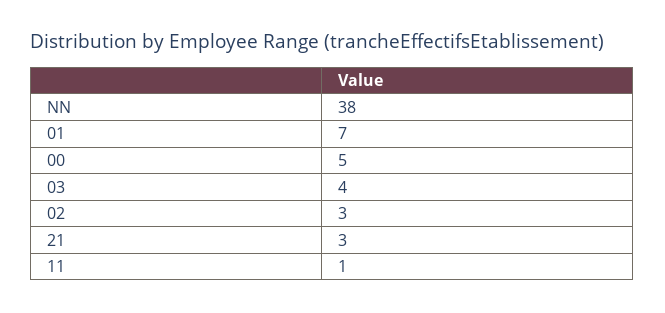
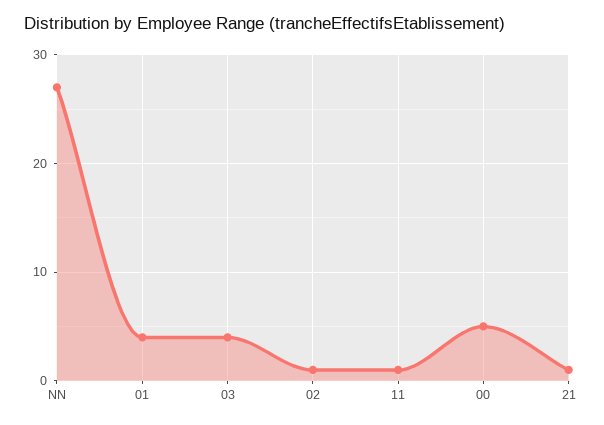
NN: 38 -> 27
01: 7 -> 4
02: 3 -> 1
21: 3 -> 1

